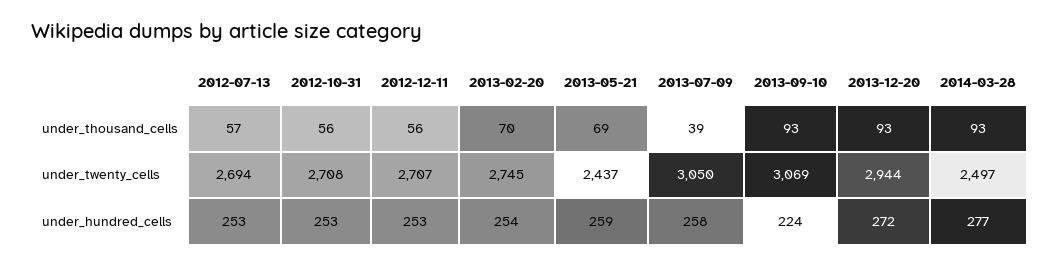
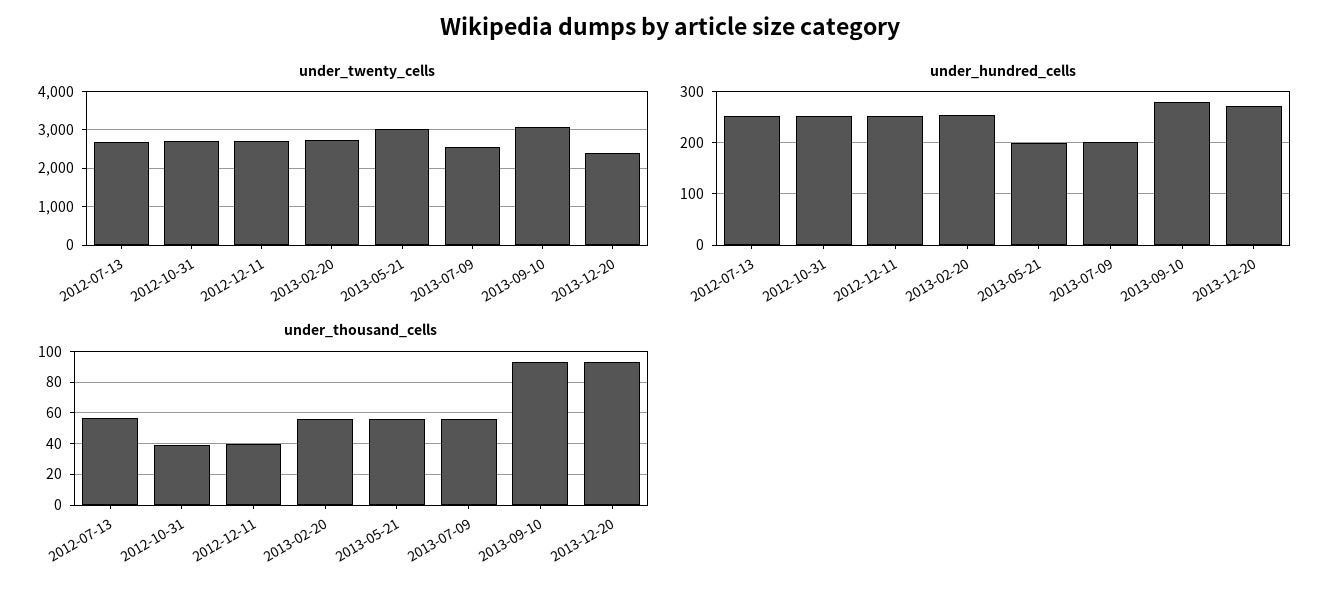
under_thousand_cells, 2012-10-31: 56 -> 40
under_thousand_cells, 2012-12-11: 56 -> 40
under_thousand_cells, 2013-02-20: 70 -> 55
under_thousand_cells, 2013-05-21: 69 -> 55
under_thousand_cells, 2013-07-09: 39 -> 55
under_thousand_cells, 2014-03-28: 93 -> none
under_twenty_cells, 2013-05-21: 2437 -> 3000
under_twenty_cells, 2013-07-09: 3050 -> 2600
under_twenty_cells, 2013-12-20: 2944 -> 2400
under_twenty_cells, 2014-03-28: 2497 -> none
under_hundred_cells, 2013-05-21: 259 -> 200
under_hundred_cells, 2013-07-09: 258 -> 200
under_hundred_cells, 2013-09-10: 224 -> 280
under_hundred_cells, 2014-03-28: 277 -> none

